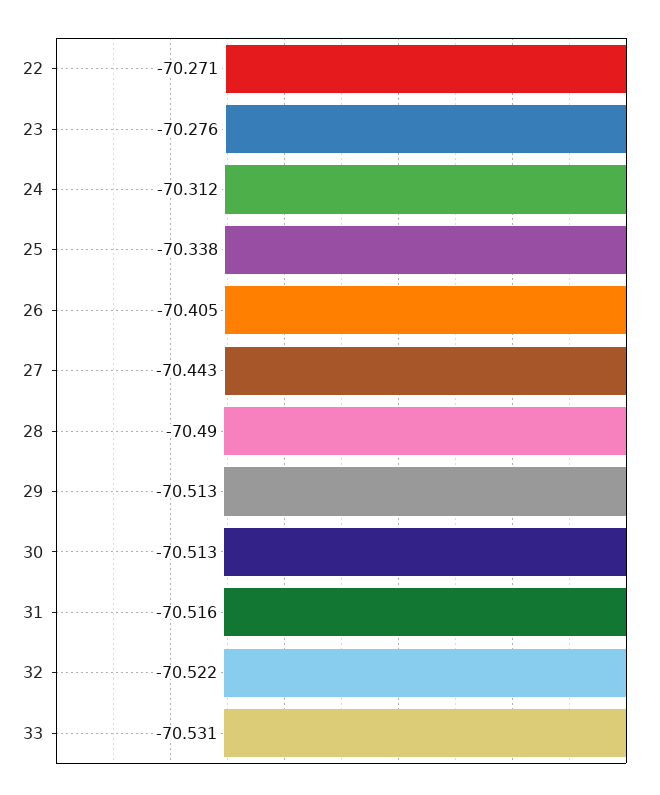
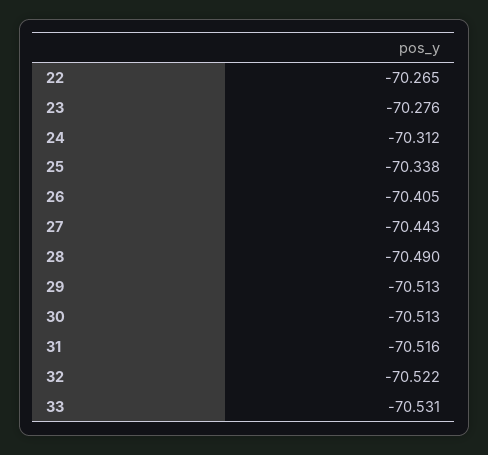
22: -70.271 -> -70.265

